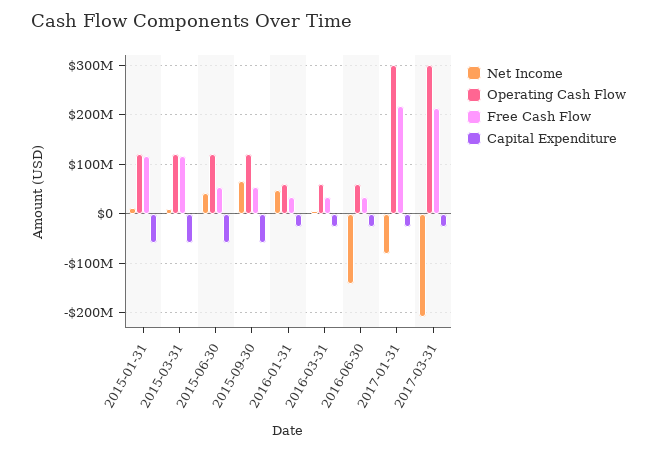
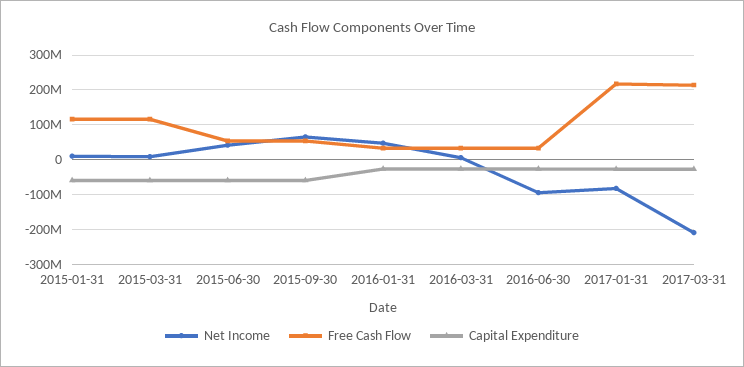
Operating Cash Flow, 2015-01-31: 120000000 -> none
Operating Cash Flow, 2015-03-31: 120000000 -> none
Operating Cash Flow, 2015-06-30: 120000000 -> none
Operating Cash Flow, 2015-09-30: 120000000 -> none
Operating Cash Flow, 2016-01-31: 60000000 -> none
Operating Cash Flow, 2016-03-31: 60000000 -> none
Net Income, 2016-06-30: -140000000 -> -100000000
Operating Cash Flow, 2016-06-30: 60000000 -> none
Operating Cash Flow, 2017-01-31: 300000000 -> none
Operating Cash Flow, 2017-03-31: 300000000 -> none

